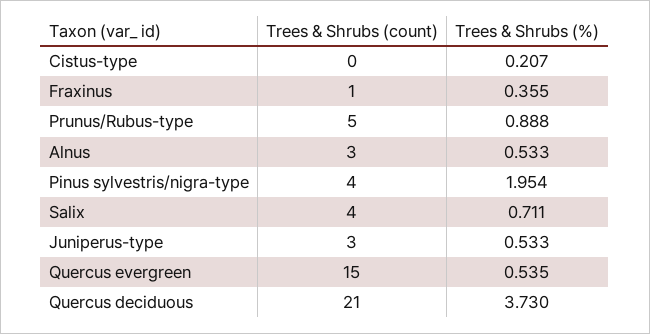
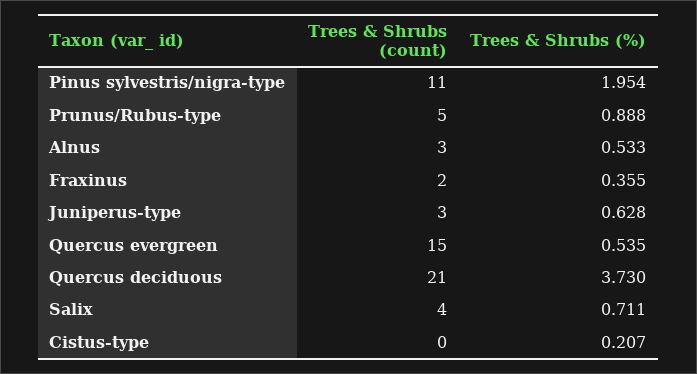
Trees & Shrubs (count), Fraxinus: 1 -> 2
Trees & Shrubs (count), Pinus sylvestris/nigra-type: 4 -> 11
Trees & Shrubs (%), Juniperus-type: 0.533 -> 0.628

